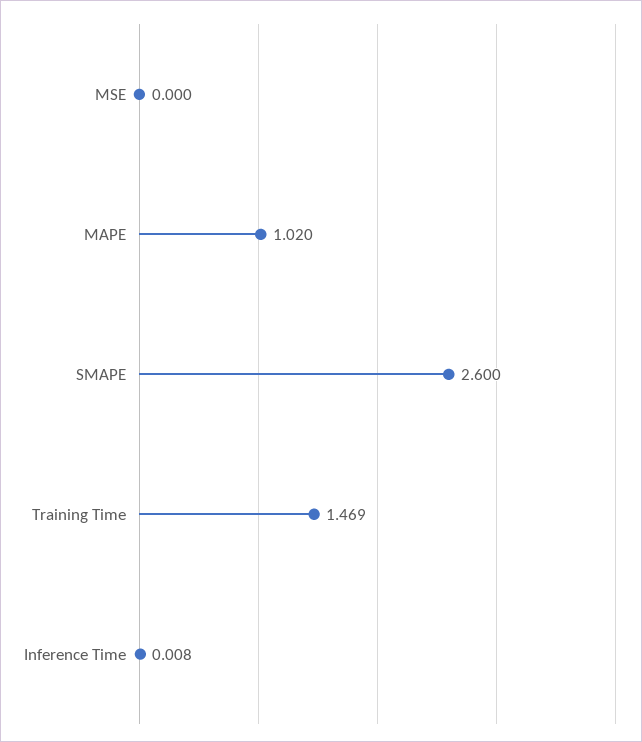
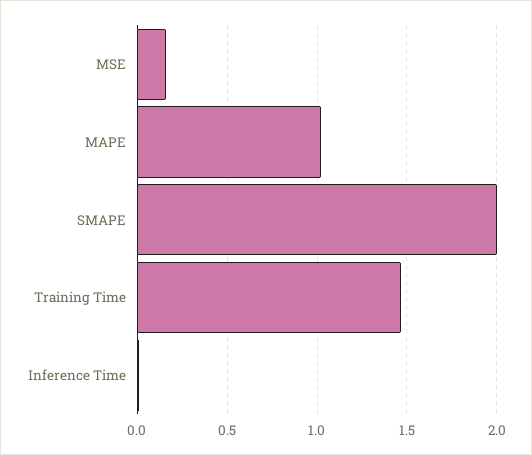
MSE: 0 -> 0.15
SMAPE: 2.6 -> 2

